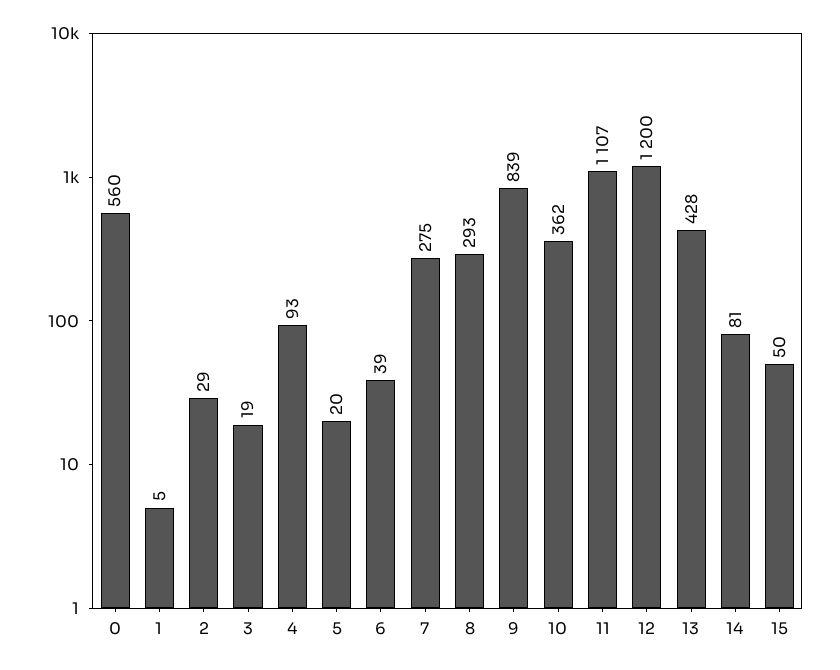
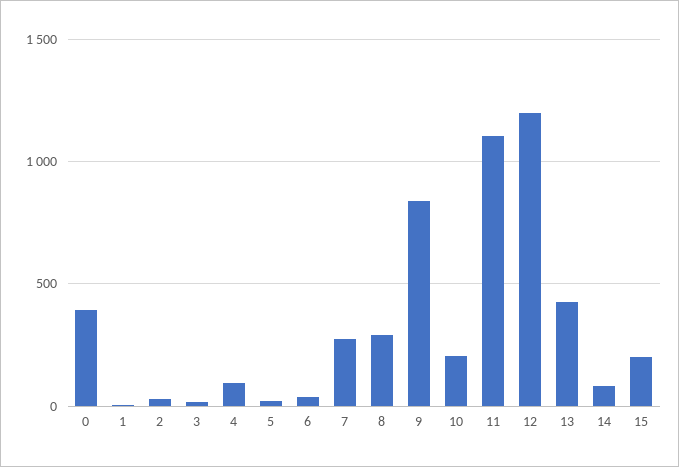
0: 560 -> 400
10: 362 -> 200
15: 50 -> 200

